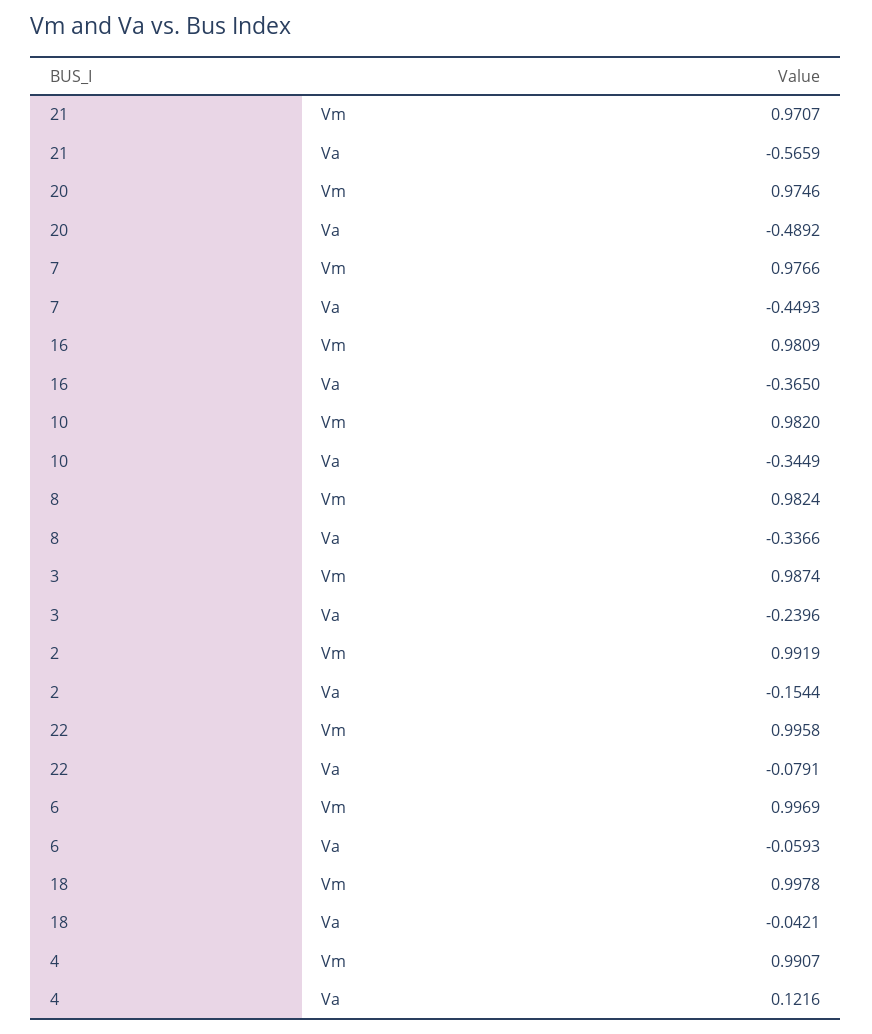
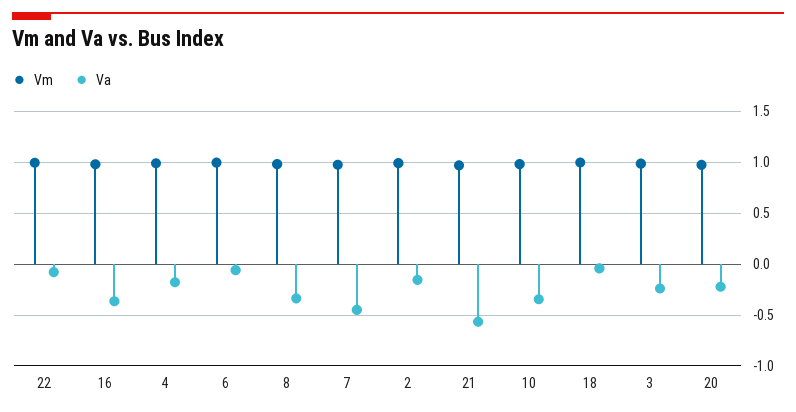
Va, 20: -0.4892 -> -0.2
Va, 4: 0.1216 -> -0.2

